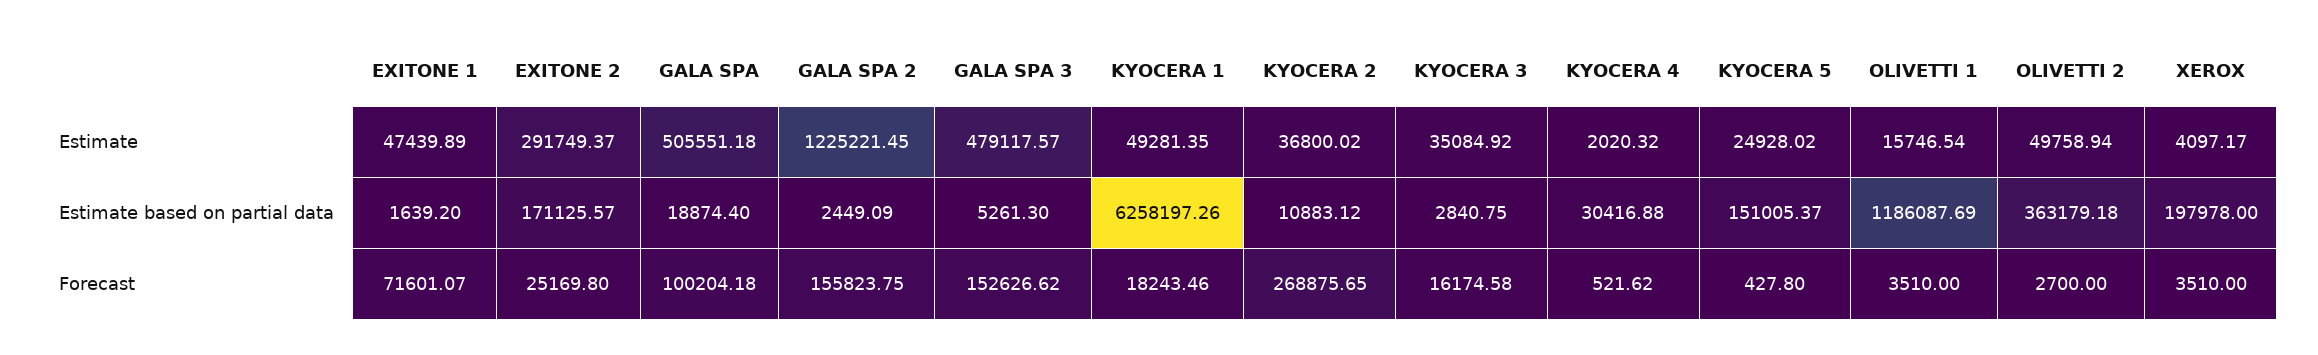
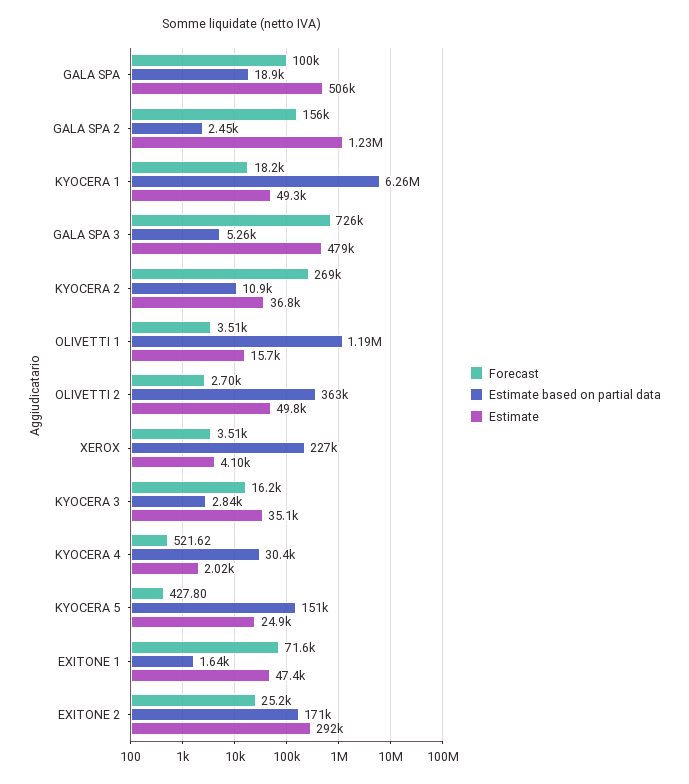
Estimate based on partial data, XEROX: 197978 -> 227000
Forecast, GALA SPA 3: 152626.62 -> 726000

